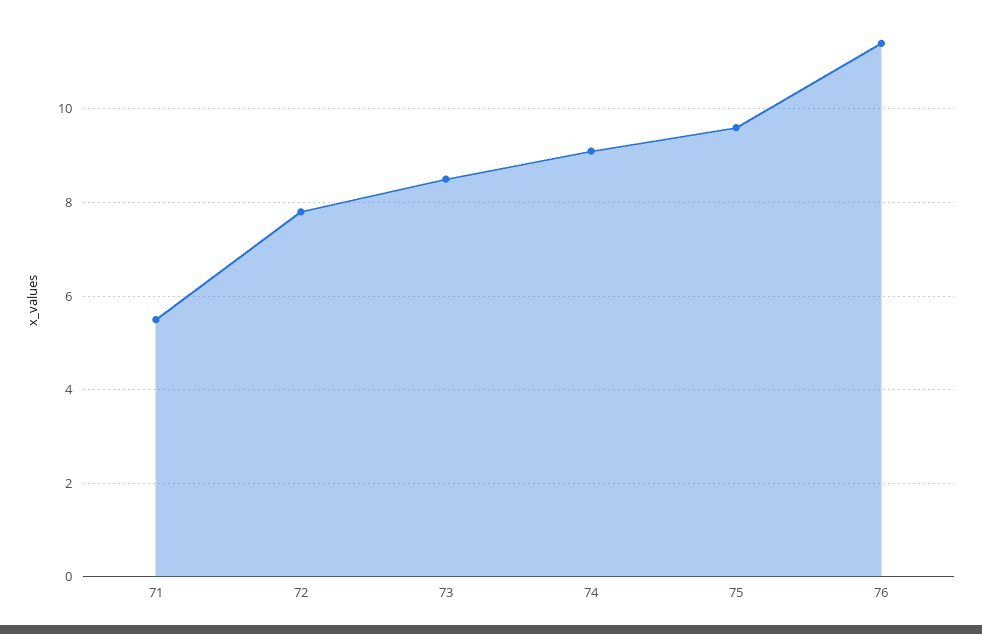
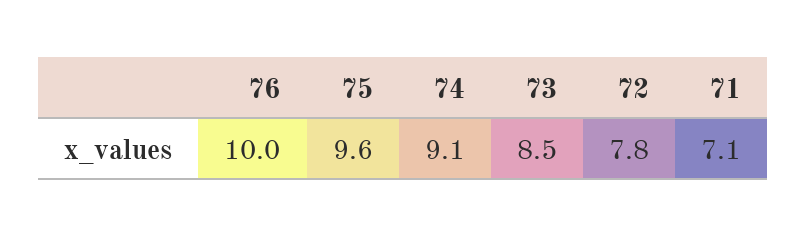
71: 5.5 -> 7.1
76: 11.5 -> 10

